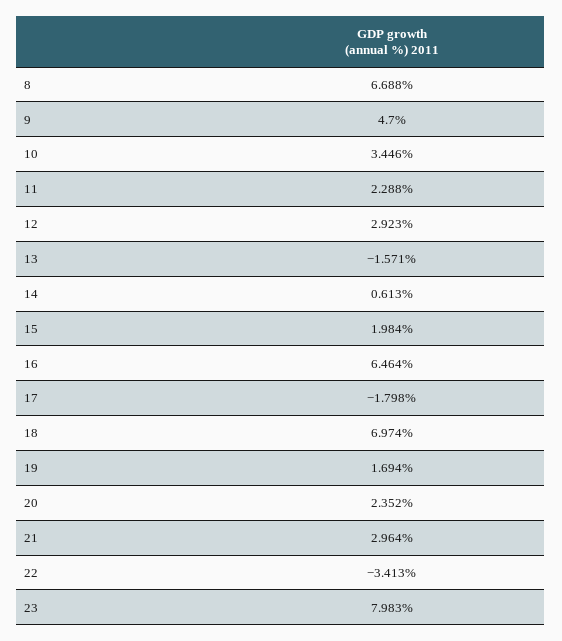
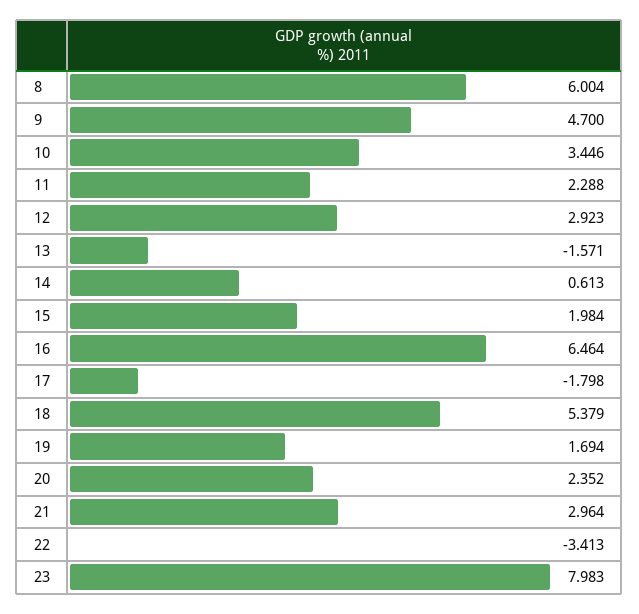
8: 6.688 -> 6.004
18: 6.974 -> 5.379

